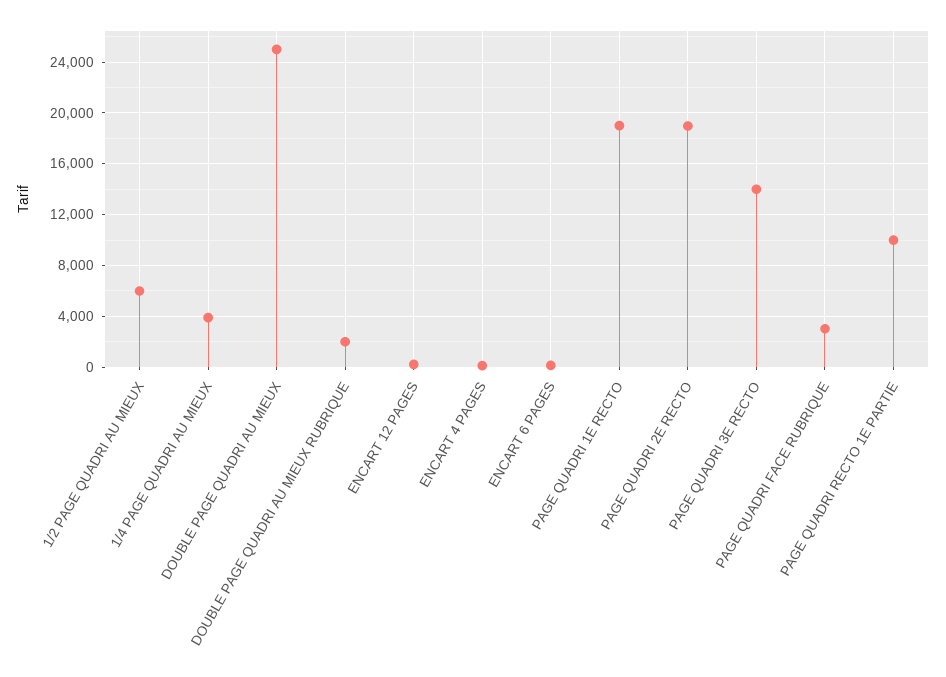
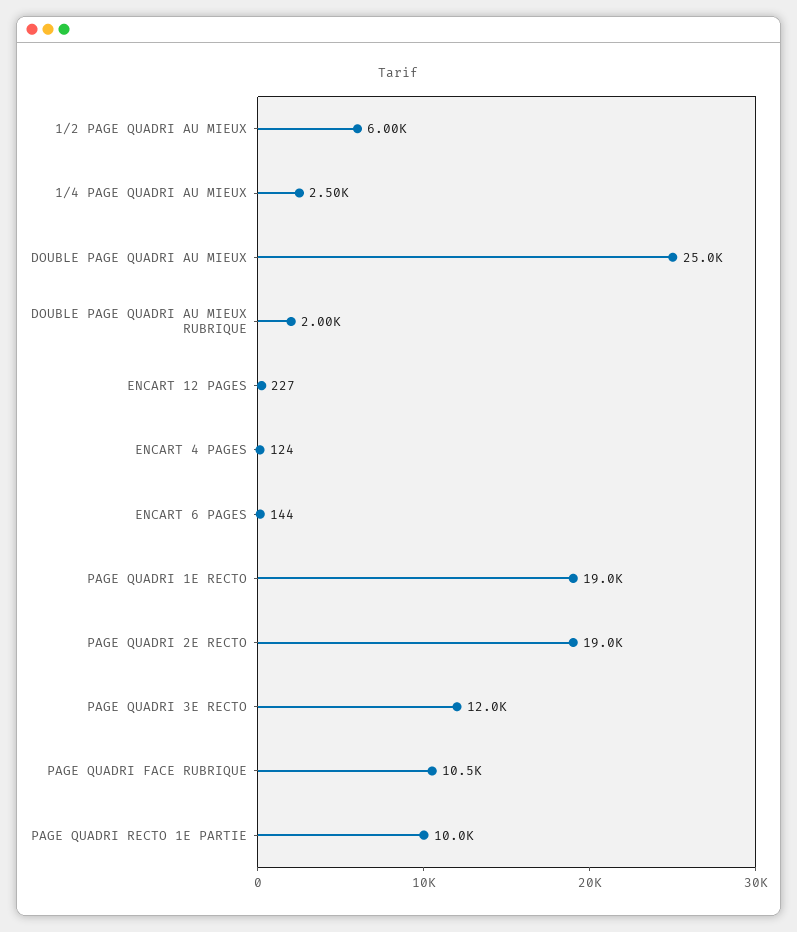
1/4 PAGE QUADRI AU MIEUX: 4000 -> 2500
PAGE QUADRI 3E RECTO: 14000 -> 12000
PAGE QUADRI FACE RUBRIQUE: 3000 -> 10500

